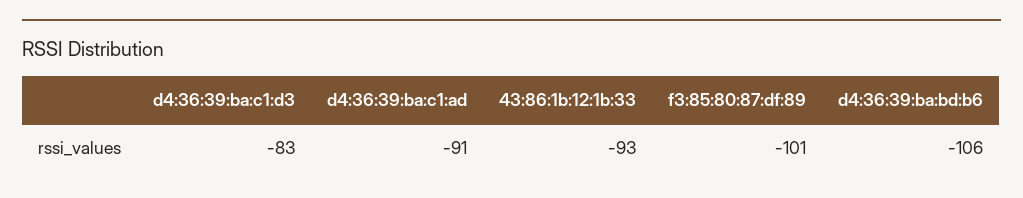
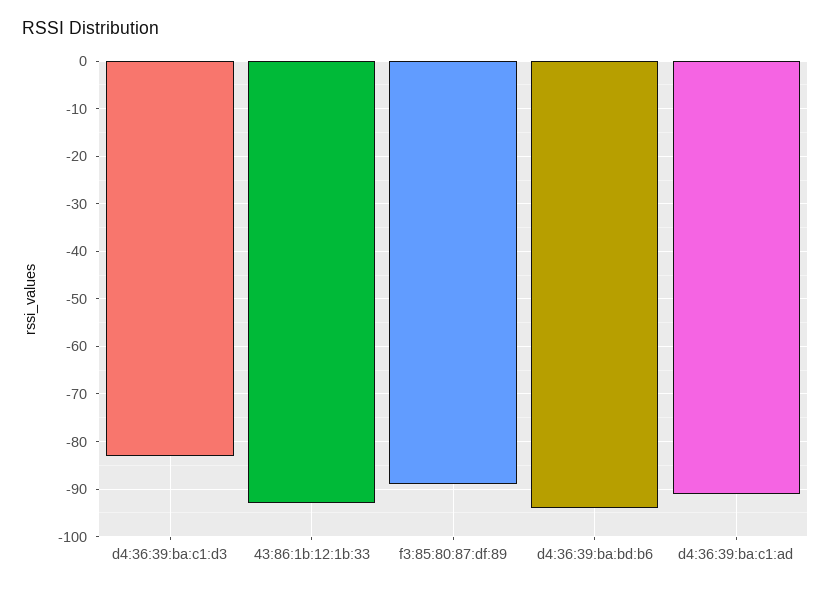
f3:85:80:87:df:89: -101 -> -90
d4:36:39:ba:bd:b6: -106 -> -95

